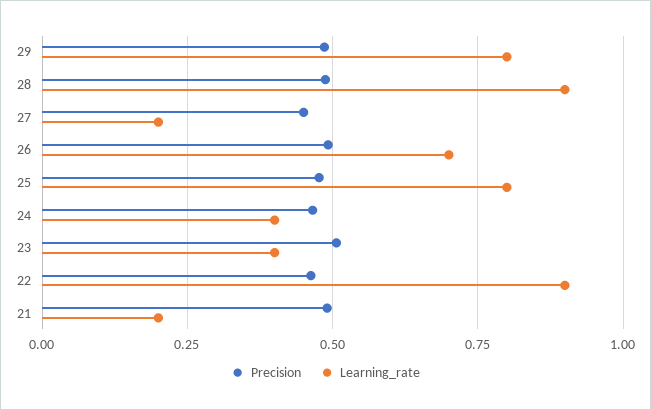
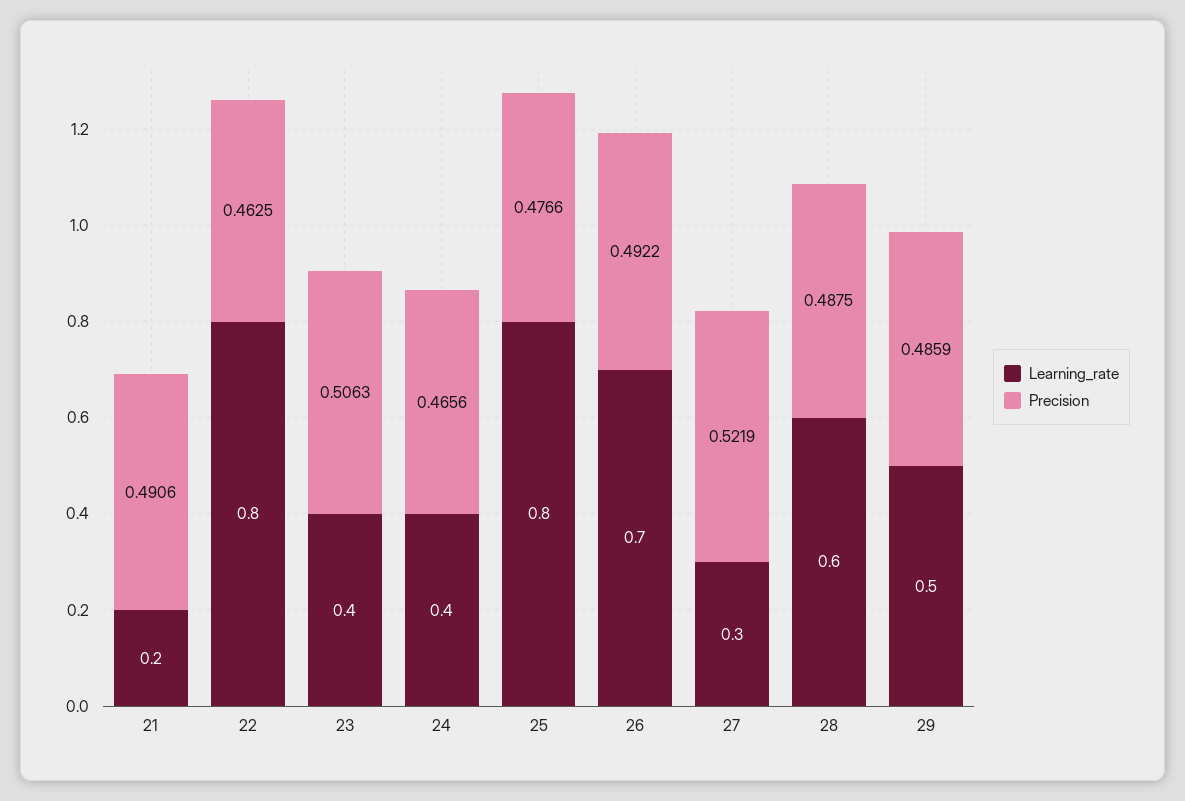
Learning_rate, 29: 0.8 -> 0.5
Learning_rate, 28: 0.9 -> 0.6
Precision, 27: 0.45 -> 0.5219
Learning_rate, 27: 0.2 -> 0.3
Learning_rate, 22: 0.9 -> 0.8

